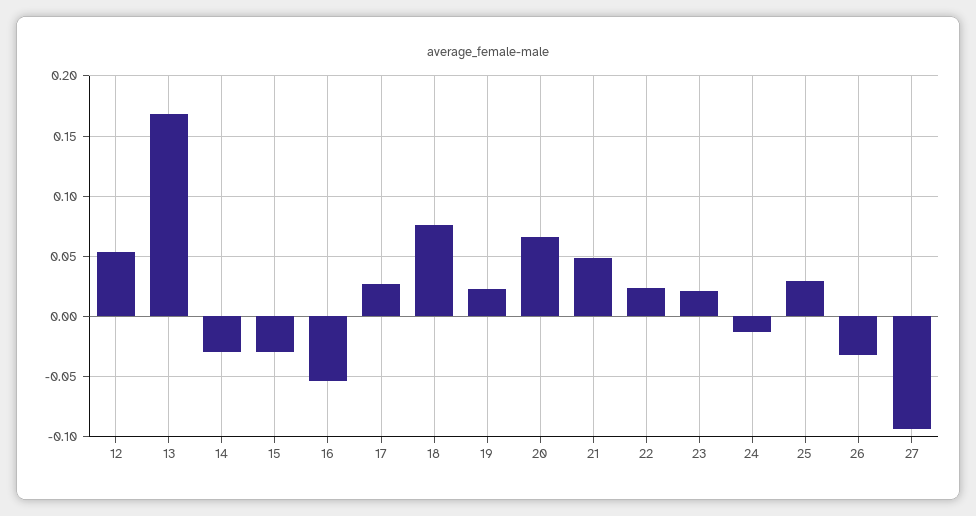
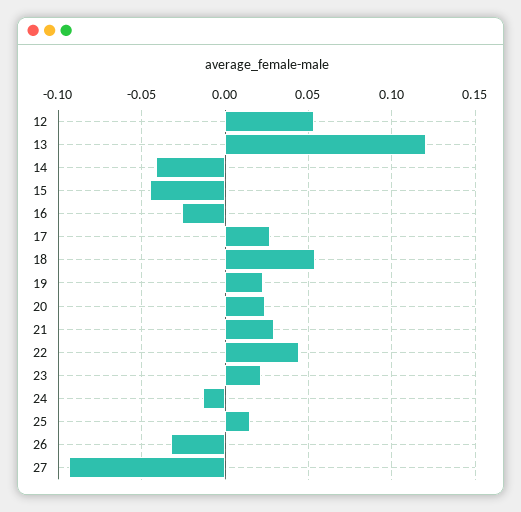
13: 0.17 -> 0.12
14: -0.03 -> -0.04
15: -0.03 -> -0.045
16: -0.055 -> -0.025
18: 0.075 -> 0.055
20: 0.065 -> 0.025
21: 0.05 -> 0.03
22: 0.025 -> 0.045
25: 0.03 -> 0.015

